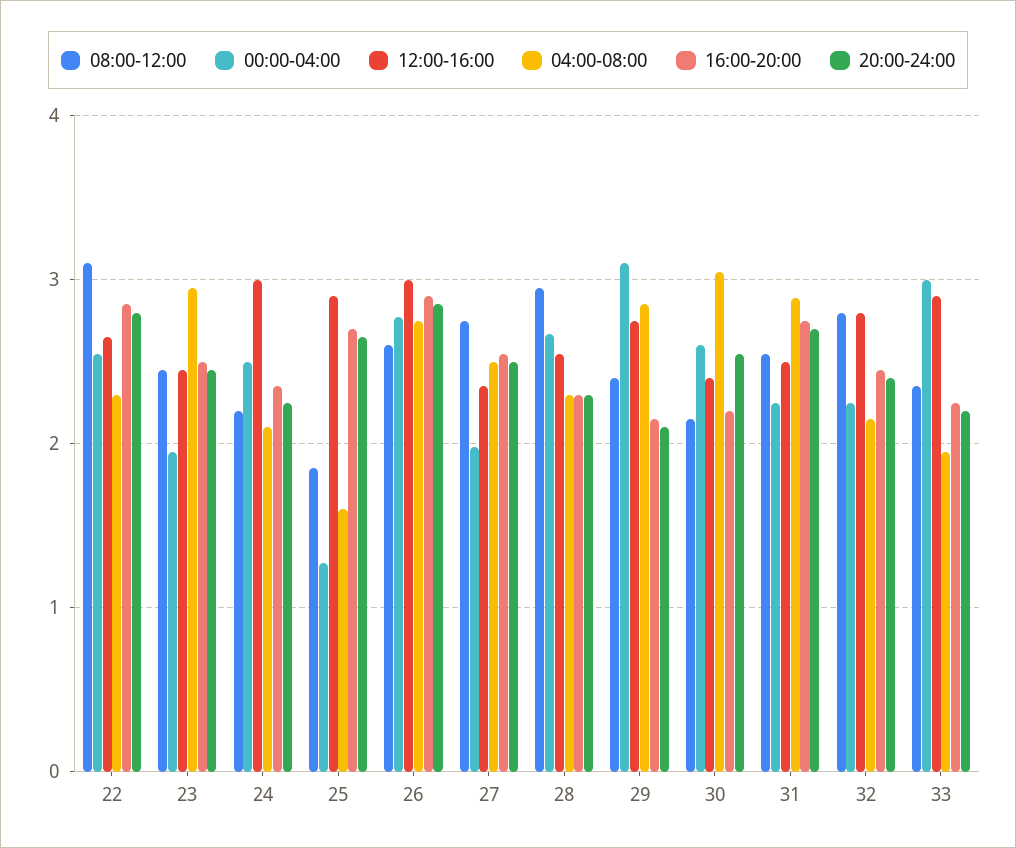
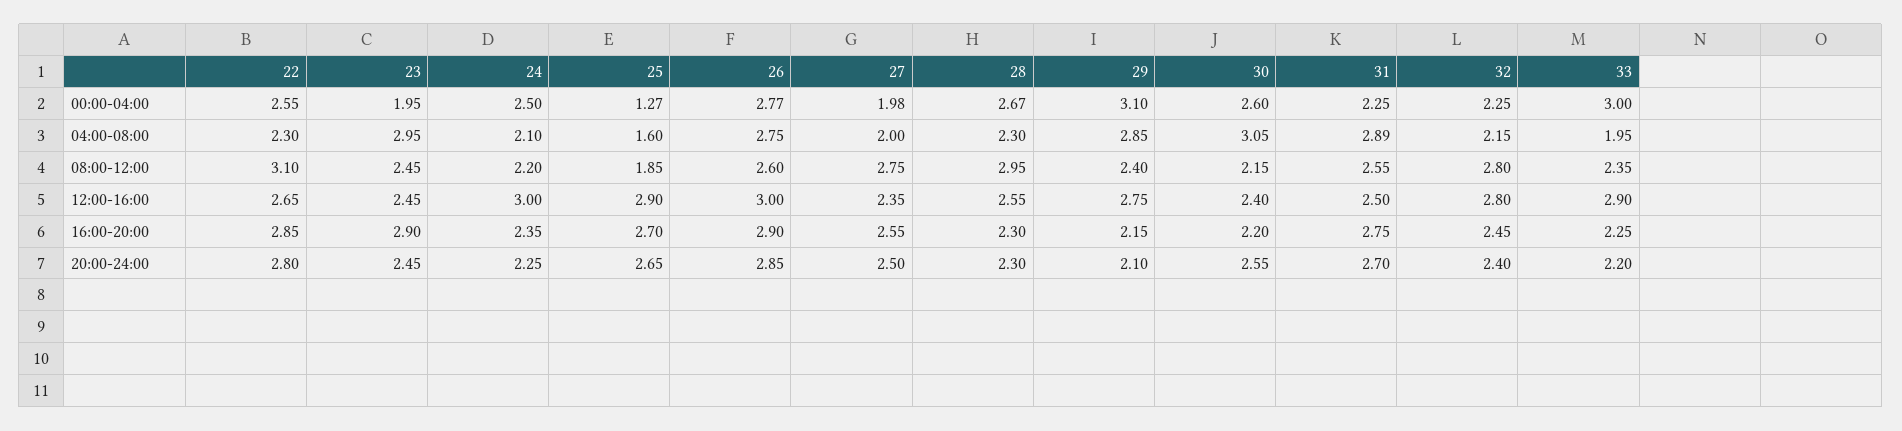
16:00-20:00, 23: 2.5 -> 2.9
04:00-08:00, 27: 2.5 -> 2

